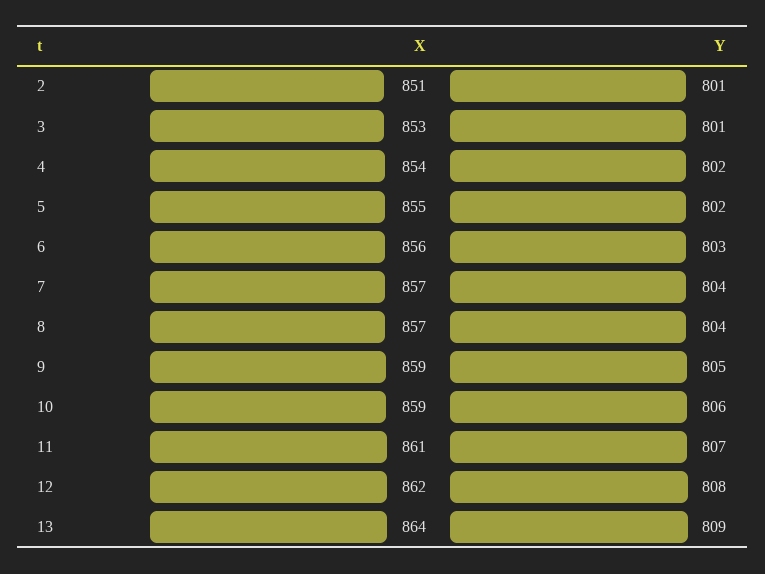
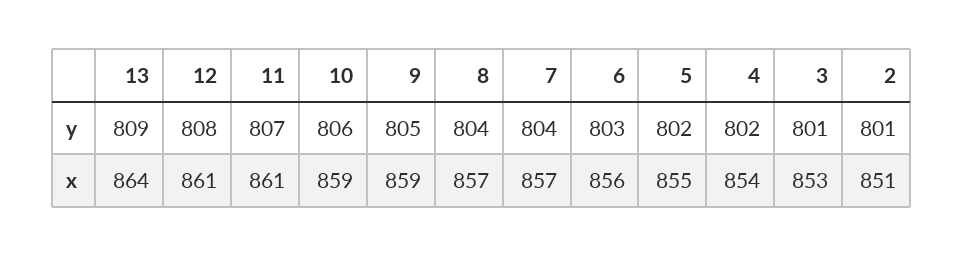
X, 12: 862 -> 861

